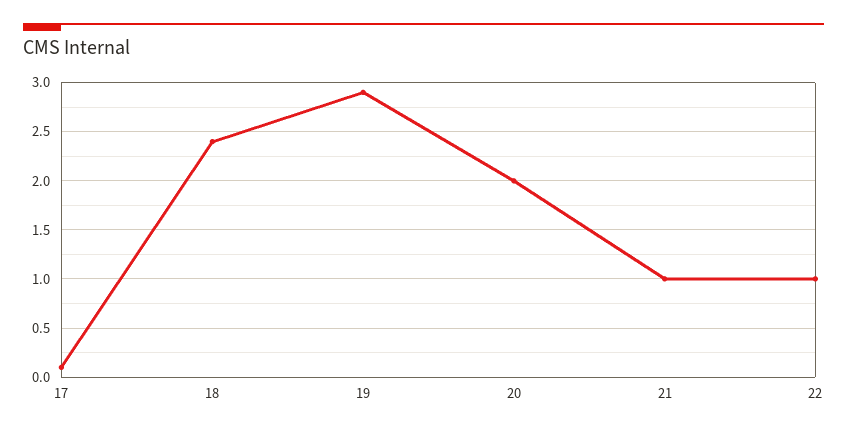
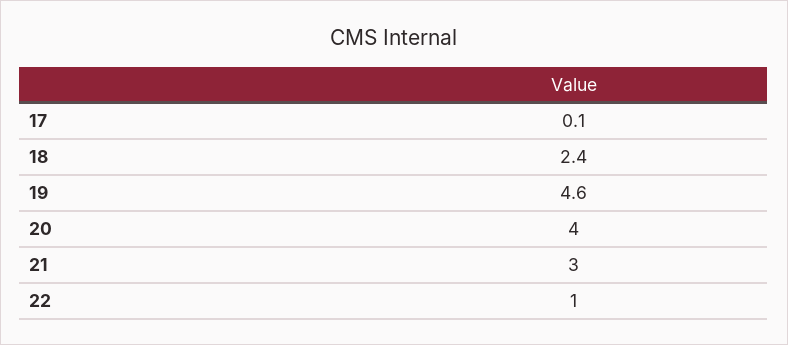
19: 2.9 -> 4.6
20: 2 -> 4
21: 1 -> 3

